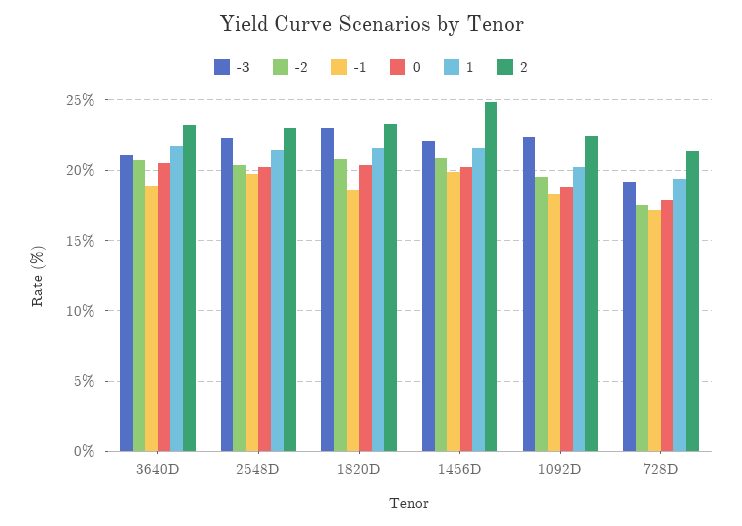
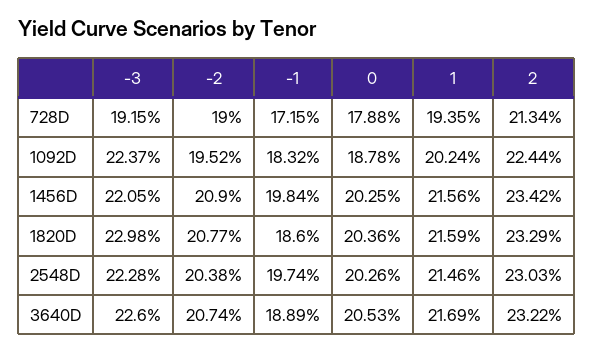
-3, 3640D: 21 -> 22.6
2, 1456D: 25 -> 23.42
-2, 728D: 17.5 -> 19

